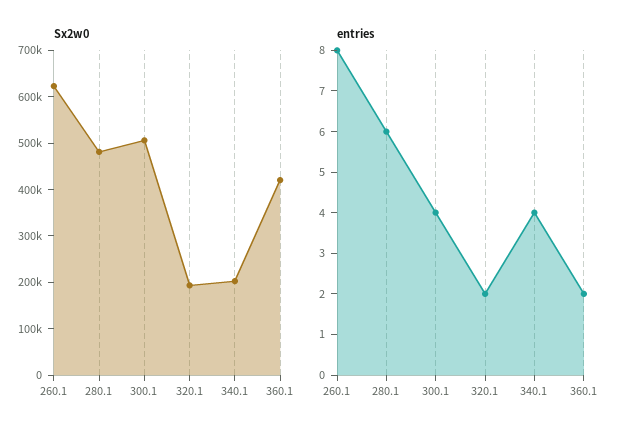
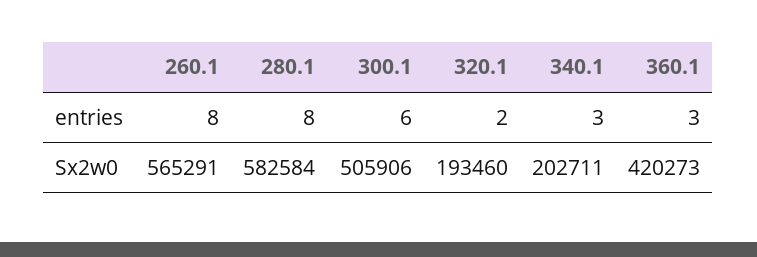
Sx2w0, 260.1: 620000 -> 565291
Sx2w0, 280.1: 480000 -> 582584
entries, 280.1: 6 -> 8
entries, 300.1: 4 -> 6
entries, 340.1: 4 -> 3
entries, 360.1: 2 -> 3

